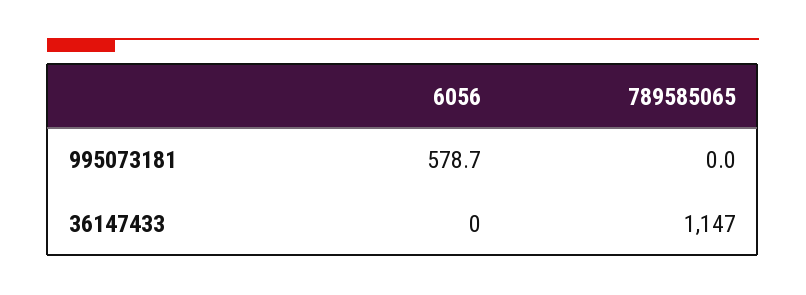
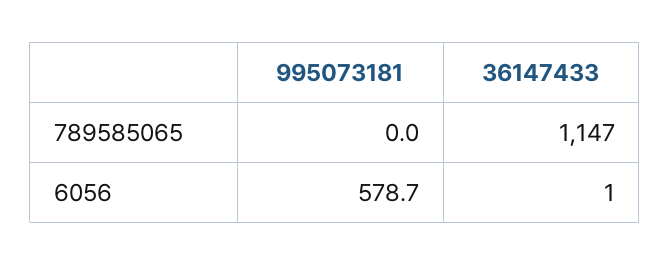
6056, 36147433: 0 -> 1

